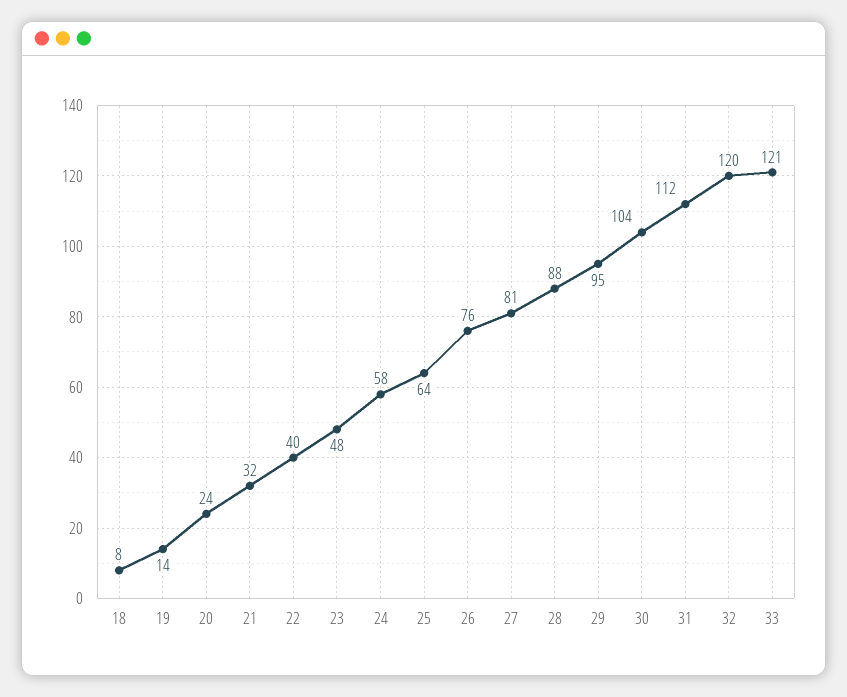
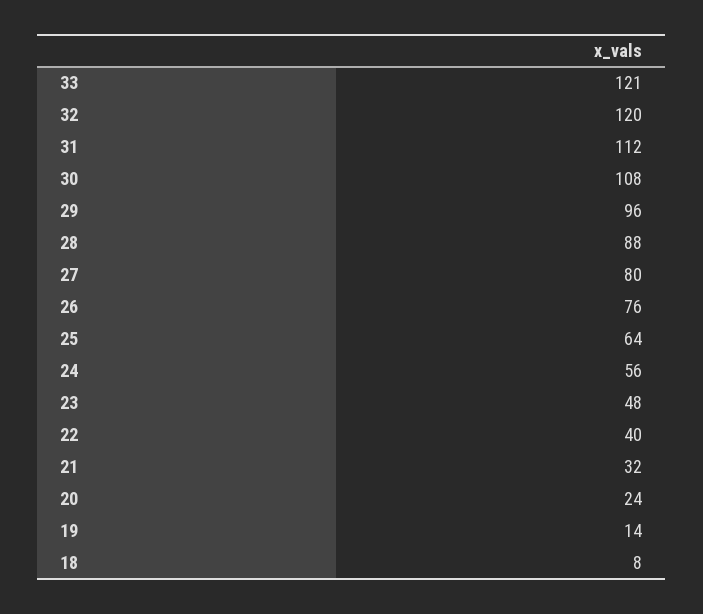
24: 58 -> 56
27: 81 -> 80
29: 95 -> 96
30: 104 -> 108

